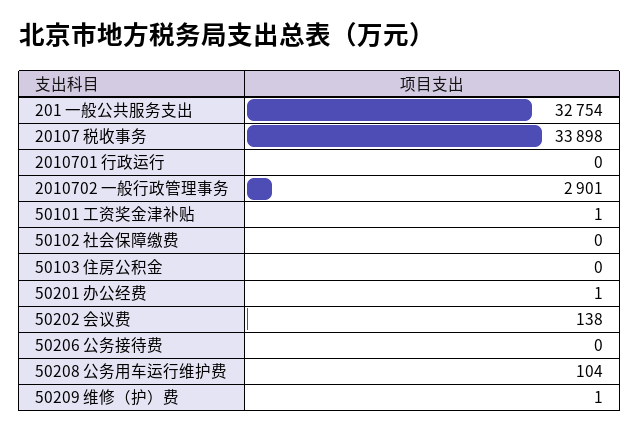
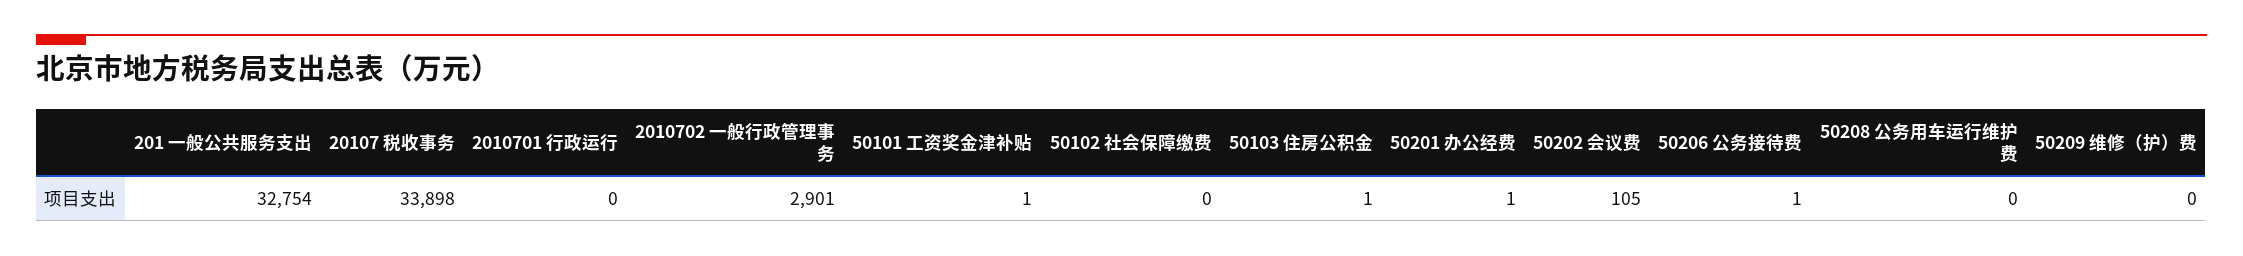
50103 住房公积金: 0 -> 1
50202 会议费: 138 -> 105
50206 公务接待费: 0 -> 1
50208 公务用车运行维护费: 104 -> 0
50209 维修（护）费: 1 -> 0

